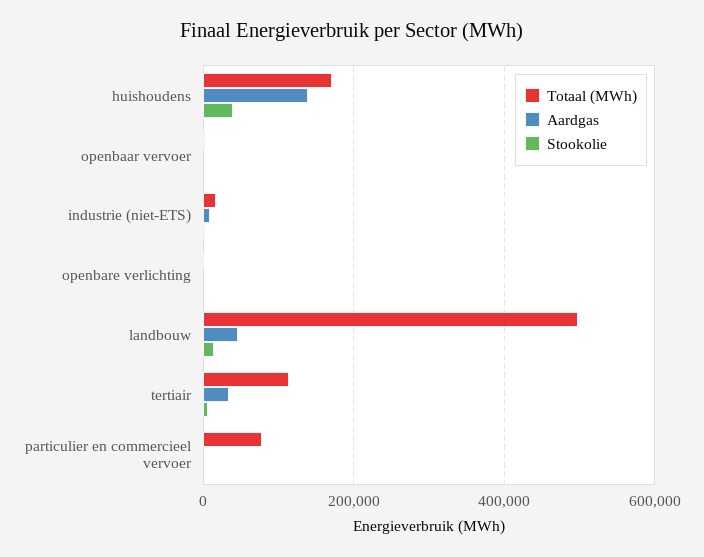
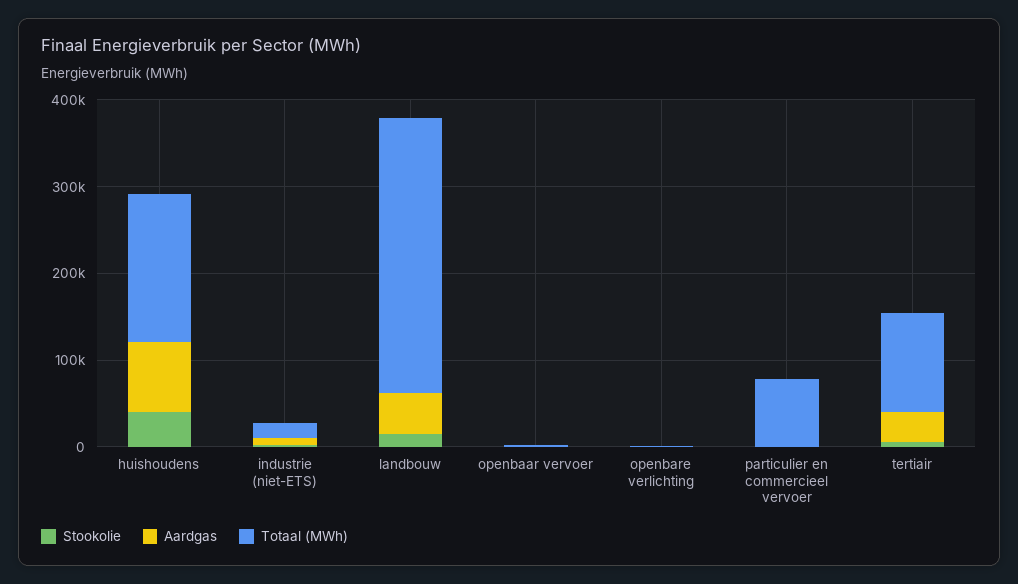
Aardgas, huishoudens: 140000 -> 80000
Totaal (MWh), landbouw: 500000 -> 320000

